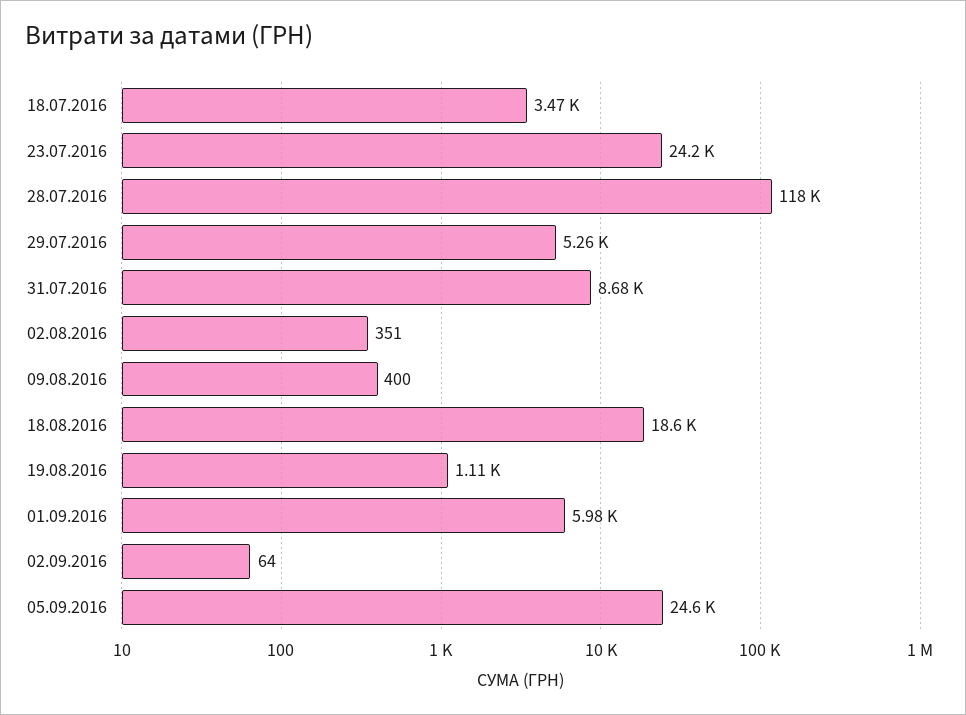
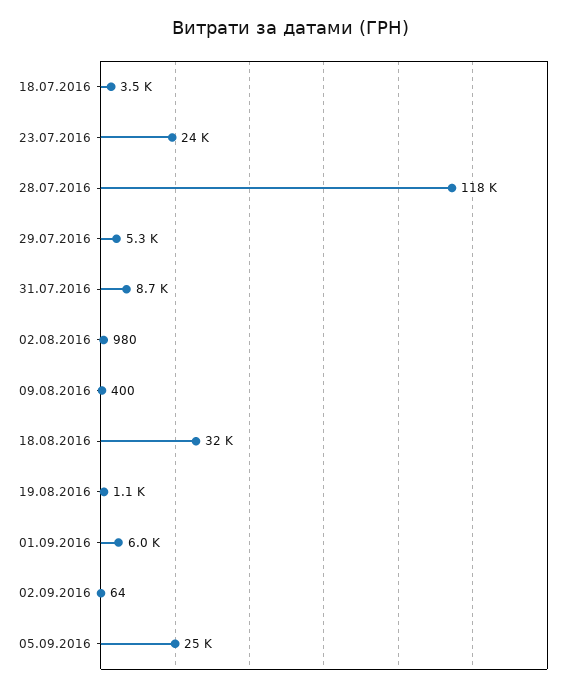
02.08.2016: 351 -> 980
18.08.2016: 18600 -> 32000

